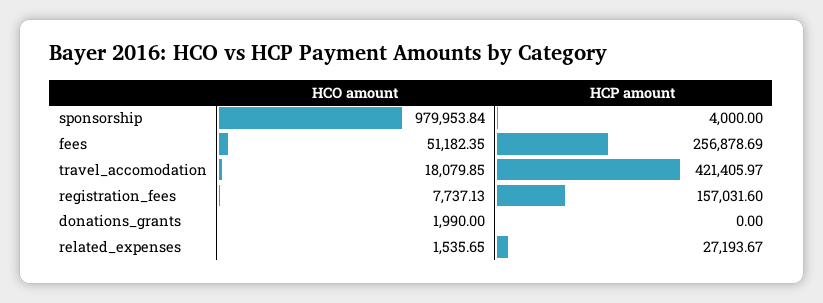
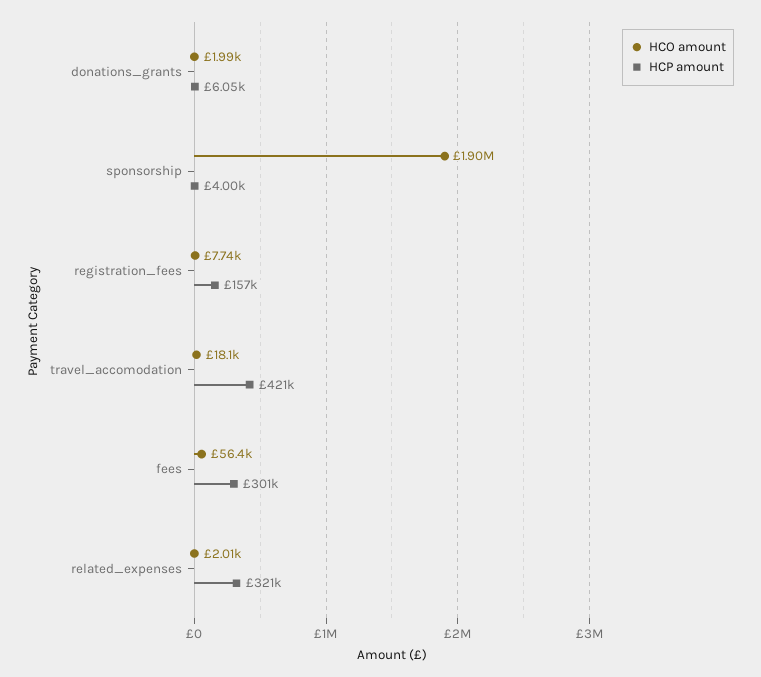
HCO amount, sponsorship: 979953.84 -> 1900000
HCO amount, fees: 51182.35 -> 56400
HCP amount, fees: 256878.69 -> 301000
HCP amount, donations_grants: 0 -> 6050
HCO amount, related_expenses: 1535.65 -> 2010
HCP amount, related_expenses: 27193.67 -> 321000

